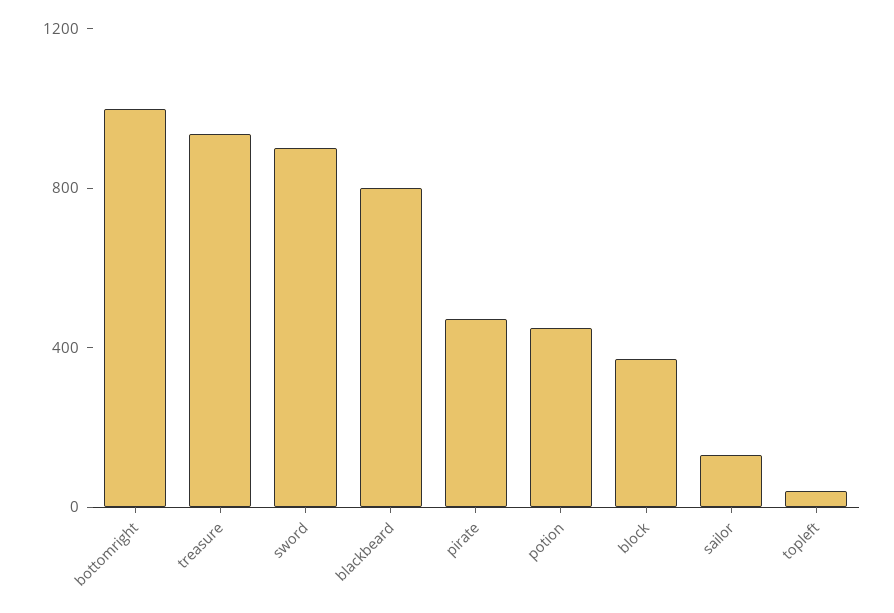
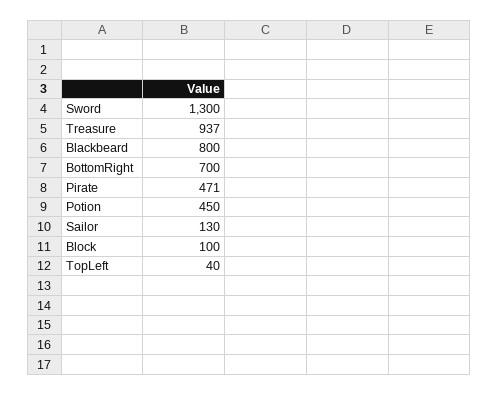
bottomright: 1000 -> 700
sword: 900 -> 1300
block: 400 -> 100

